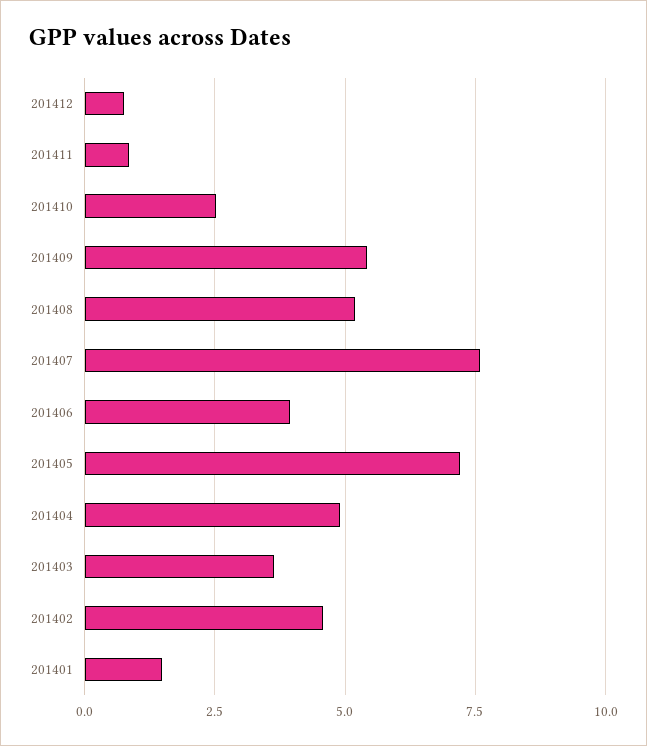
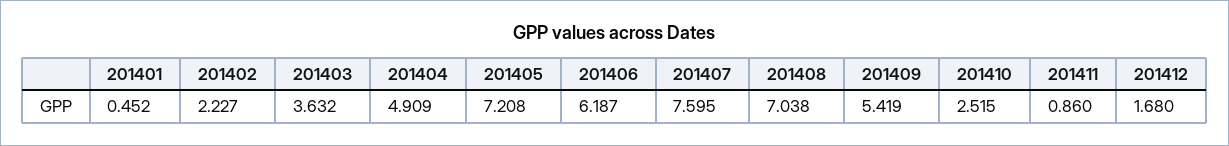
201412: 0.75 -> 1.68
201408: 5.25 -> 7.038
201406: 4 -> 6.187
201402: 4.5 -> 2.227
201401: 1.5 -> 0.452

